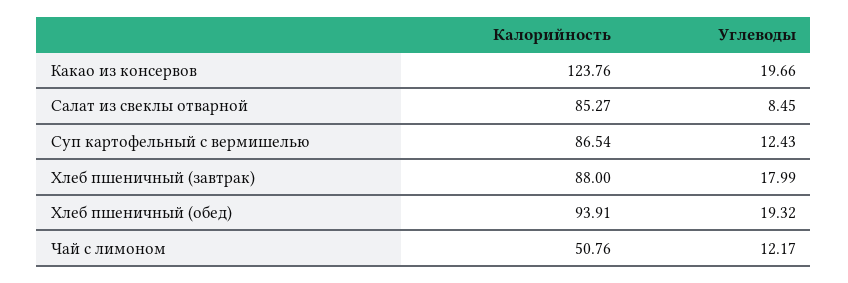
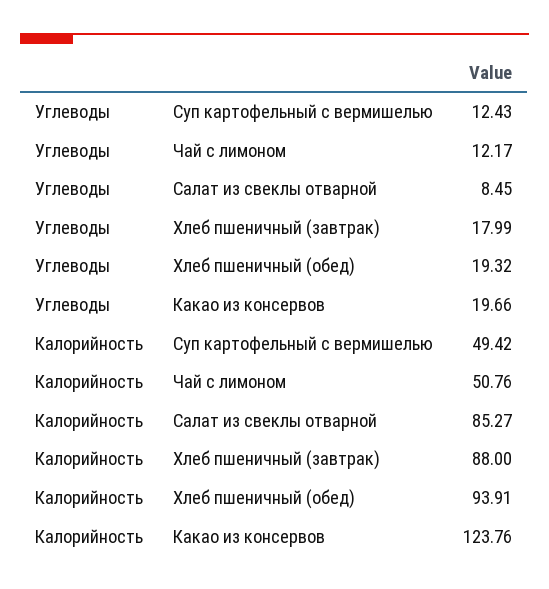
Калорийность, Суп картофельный с вермишелью: 86.54 -> 49.42

